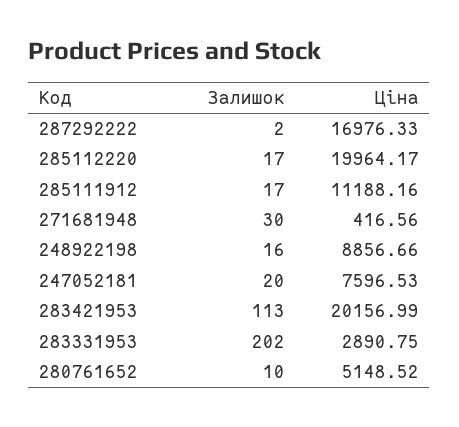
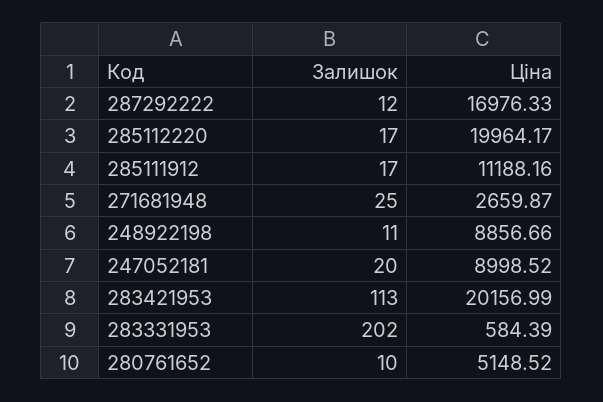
Залишок, 287292222: 2 -> 12
Залишок, 271681948: 30 -> 25
Ціна, 271681948: 416.56 -> 2659.87
Залишок, 248922198: 16 -> 11
Ціна, 247052181: 7596.53 -> 8998.52
Ціна, 283331953: 2890.75 -> 584.39

